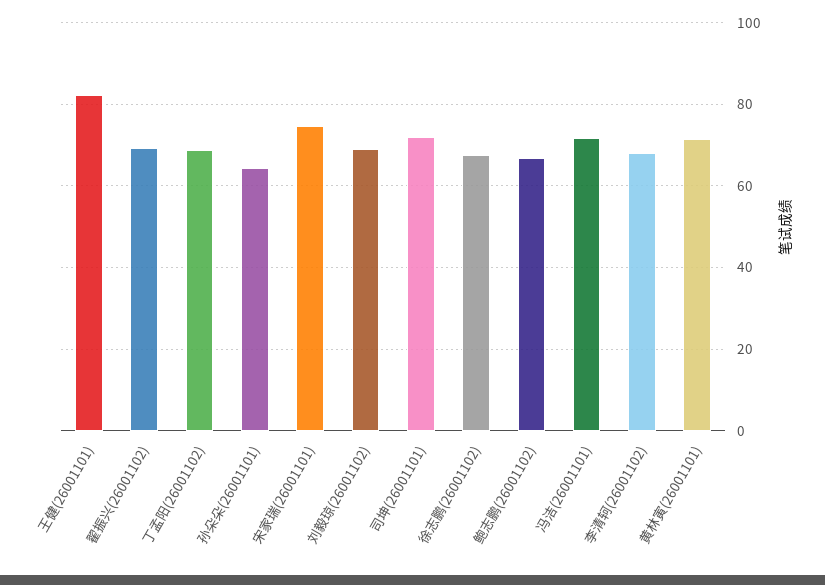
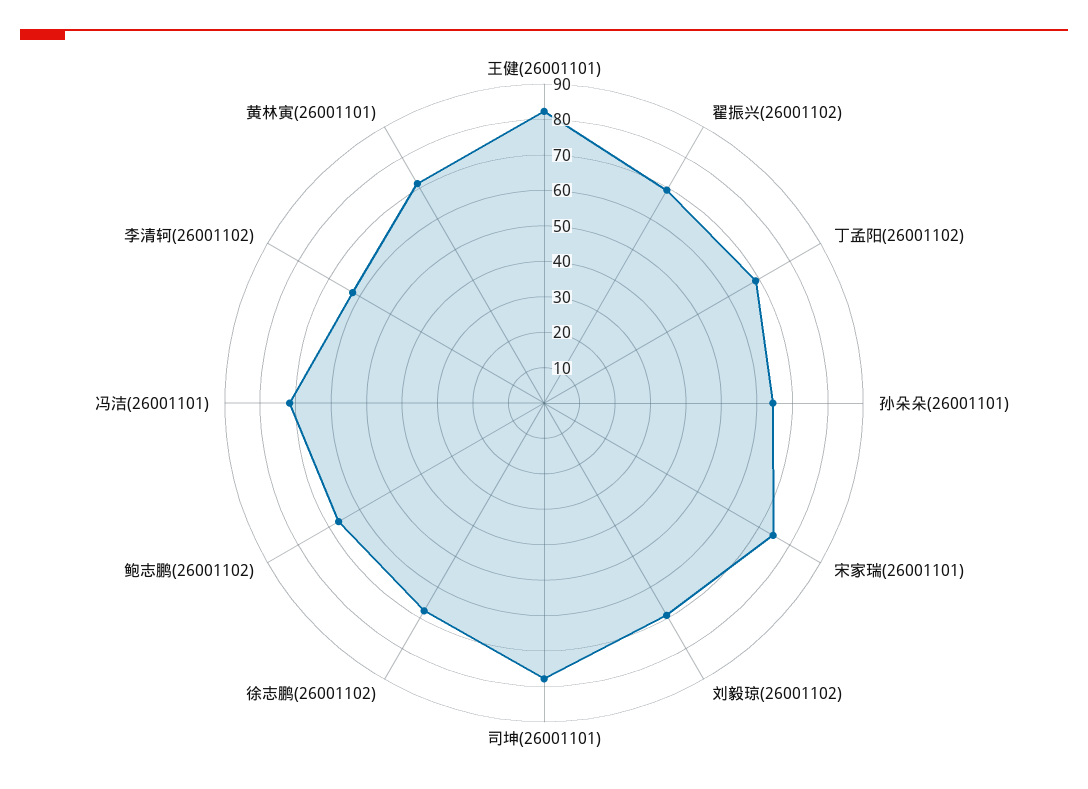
司坤(26001101): 72 -> 77.5
李清轲(26001102): 68 -> 62.5

